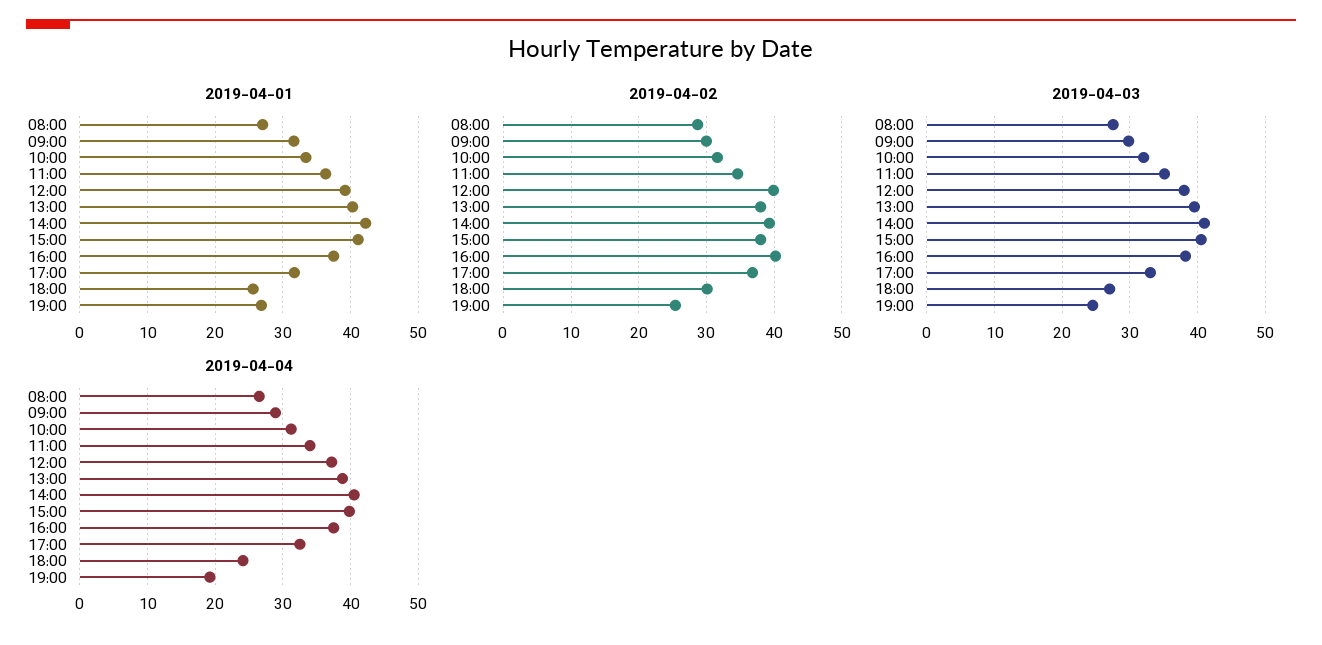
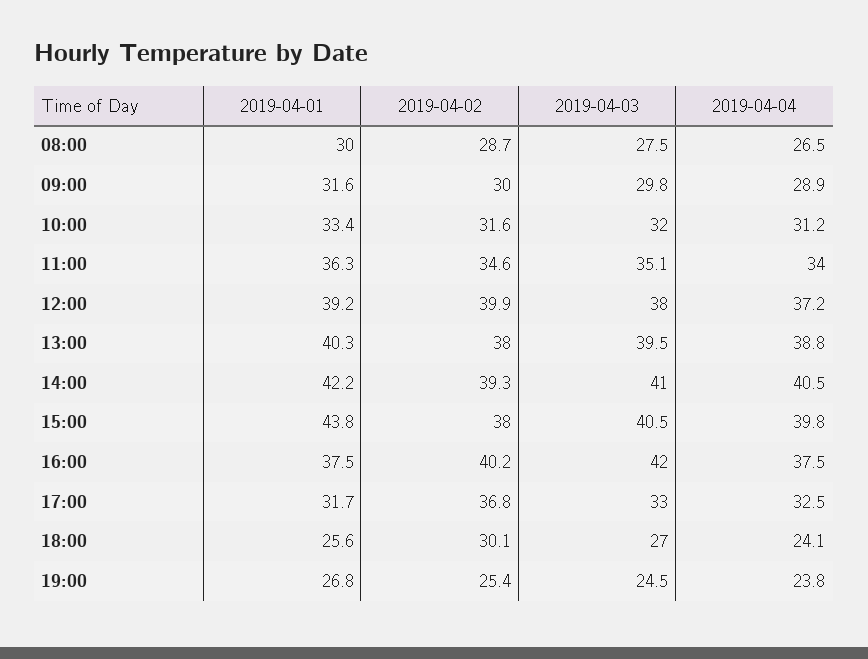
2019-04-01, 08:00: 27 -> 30
2019-04-01, 15:00: 41 -> 43.8
2019-04-03, 16:00: 38 -> 42
2019-04-04, 19:00: 19 -> 23.8

